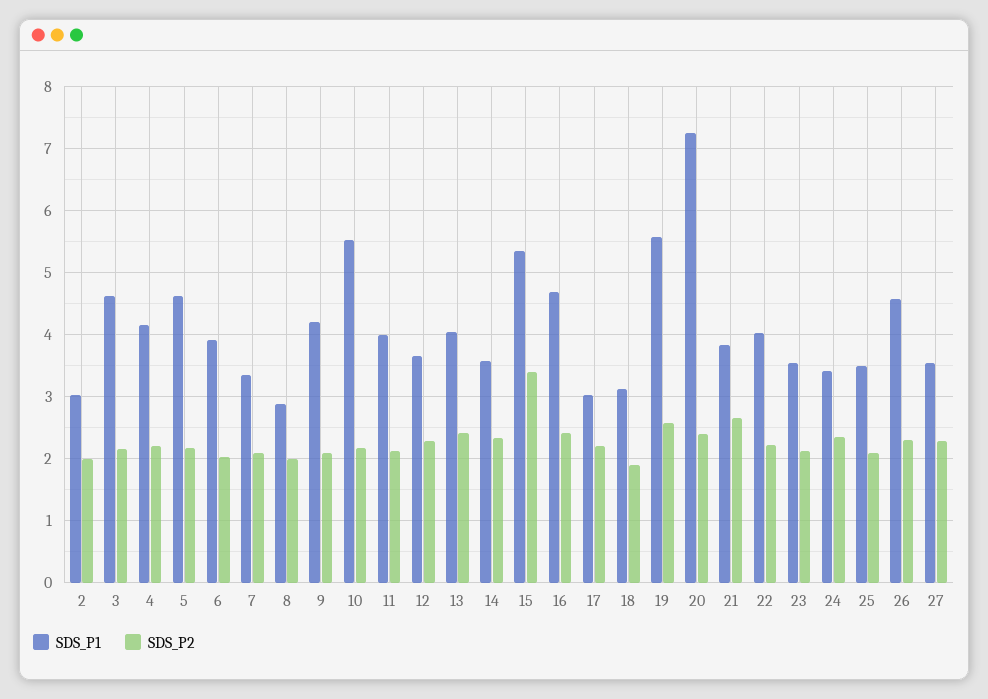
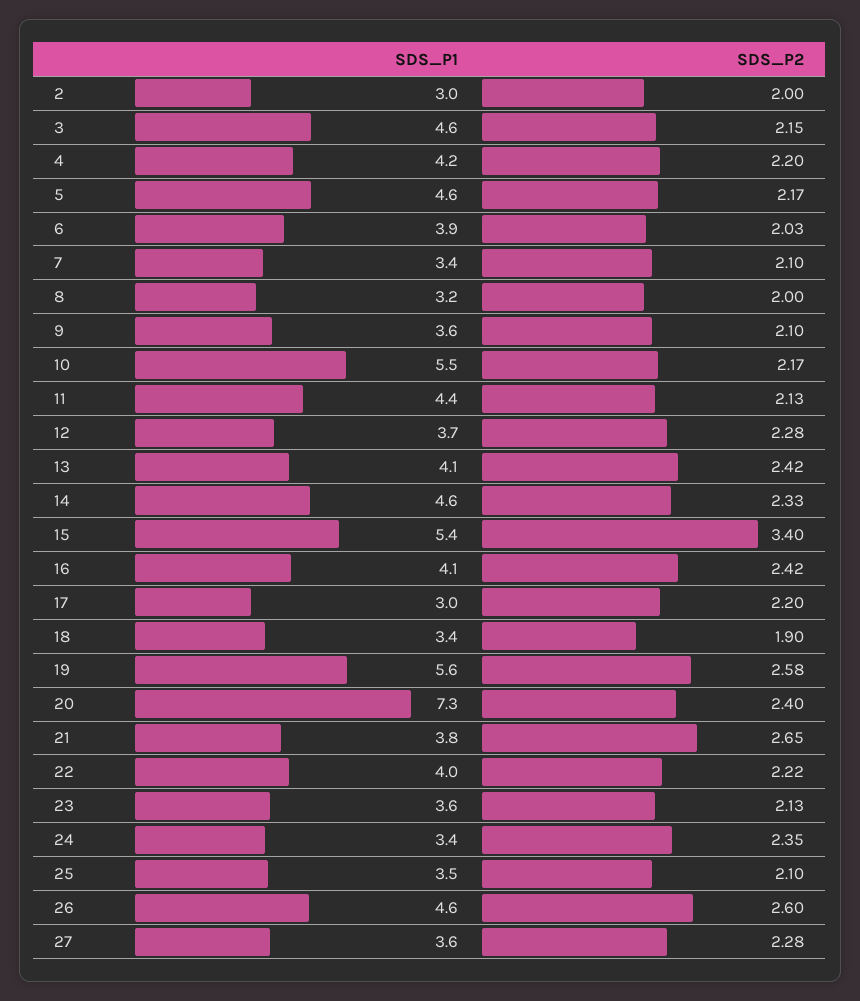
SDS_P1, 8: 2.9 -> 3.2
SDS_P1, 9: 4.2 -> 3.6
SDS_P1, 11: 4 -> 4.4
SDS_P1, 14: 3.6 -> 4.6
SDS_P1, 16: 4.7 -> 4.1
SDS_P1, 18: 3.1 -> 3.4
SDS_P2, 26: 2.3 -> 2.6

